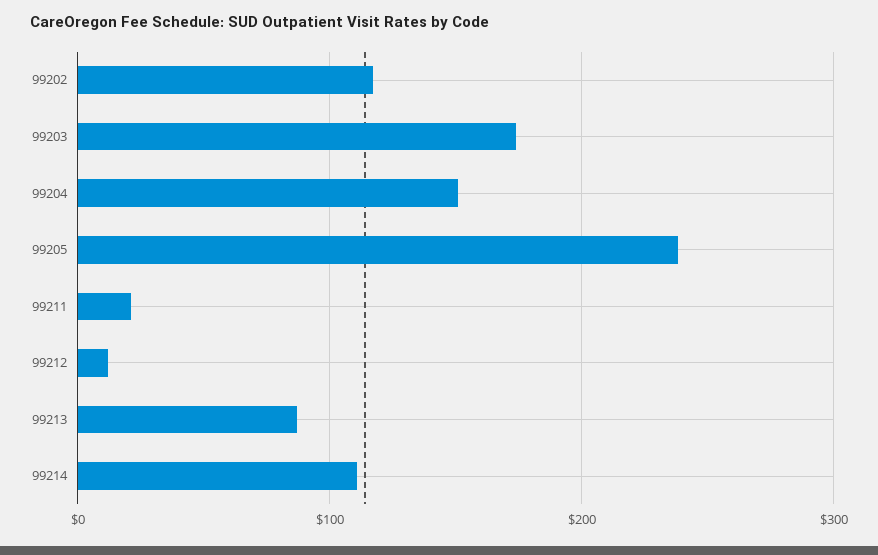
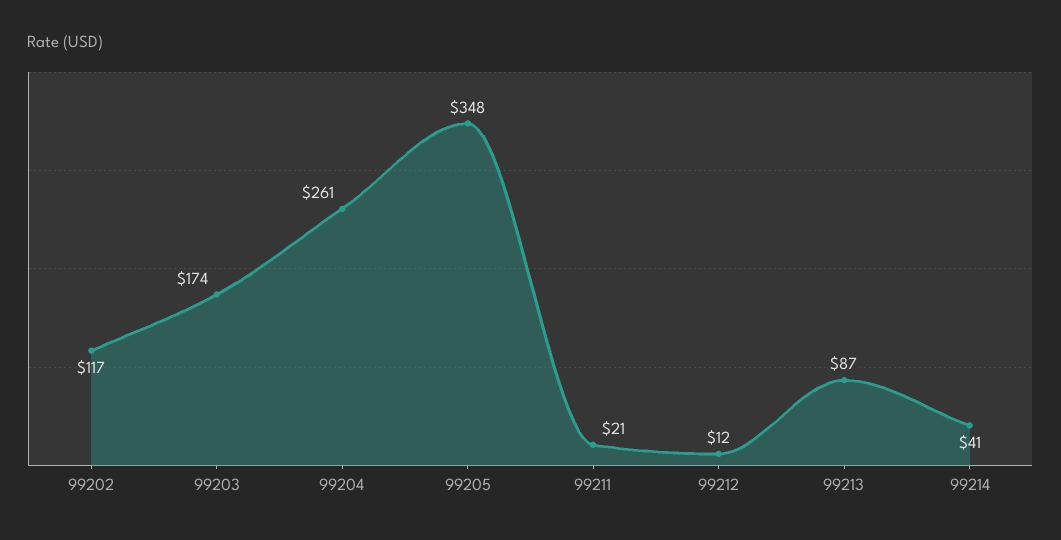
99204: 150 -> 261
99205: 240 -> 348
99214: 110 -> 41

